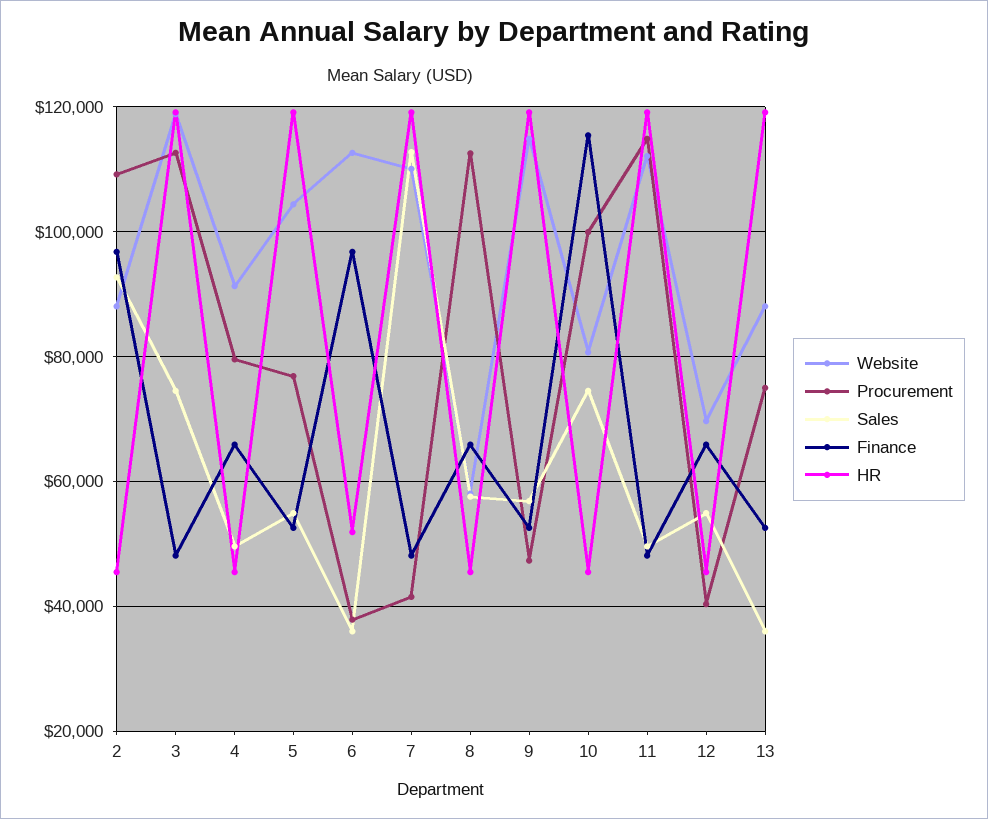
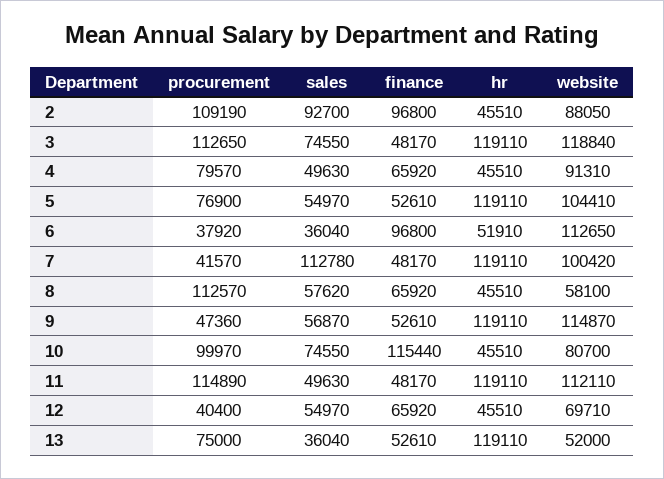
Website, 7: 110000 -> 100420
Website, 13: 88000 -> 52000

